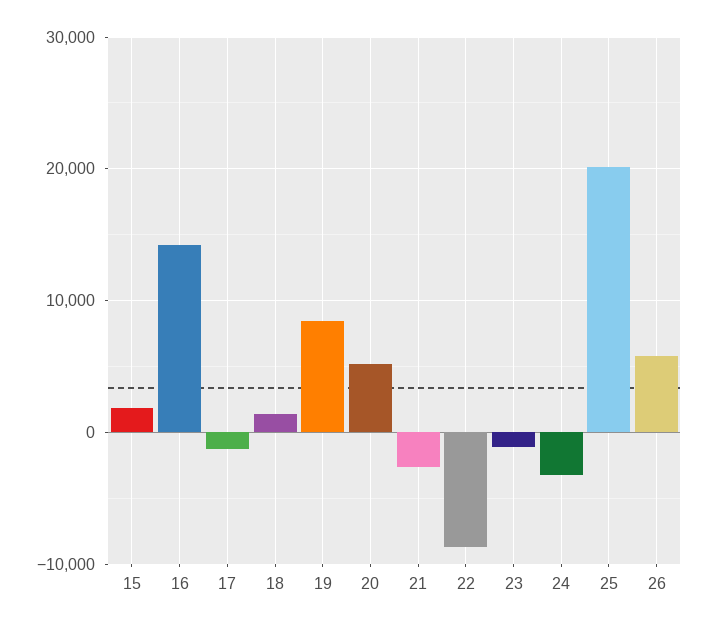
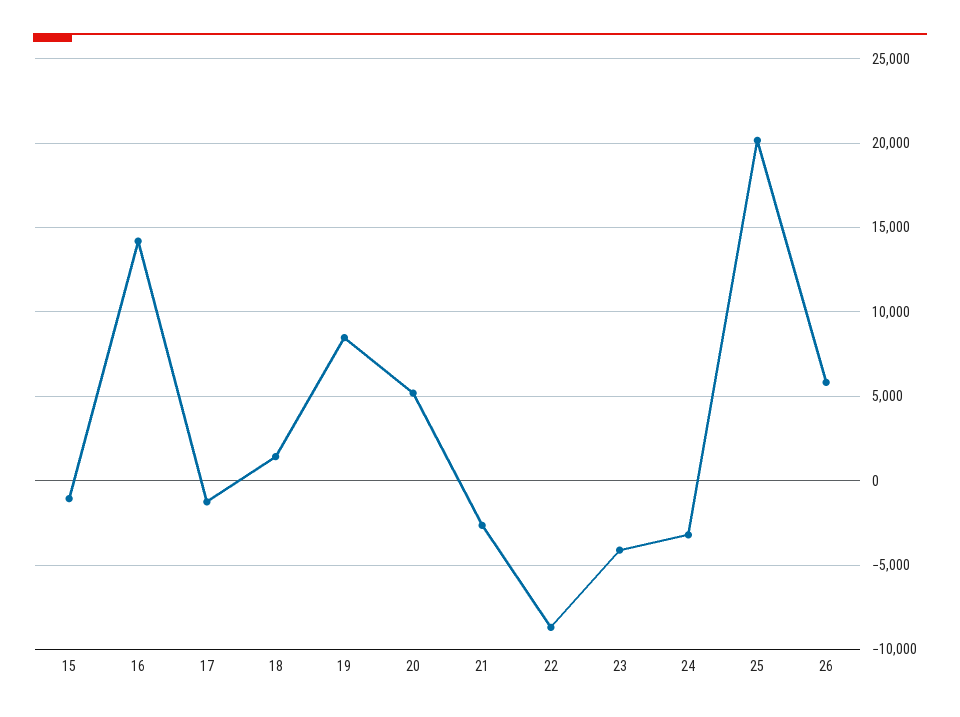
15: 2000 -> -1000
23: -1000 -> -4000

